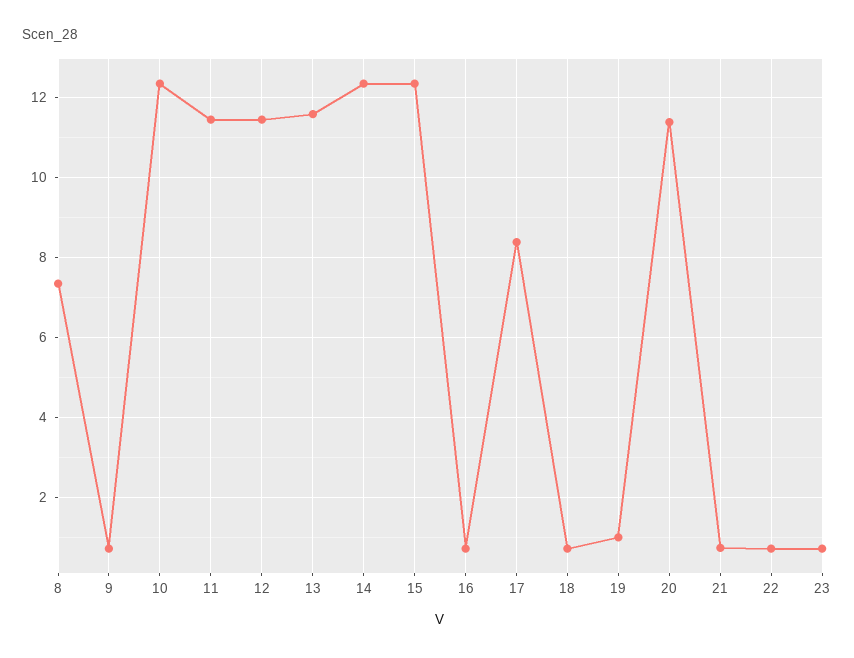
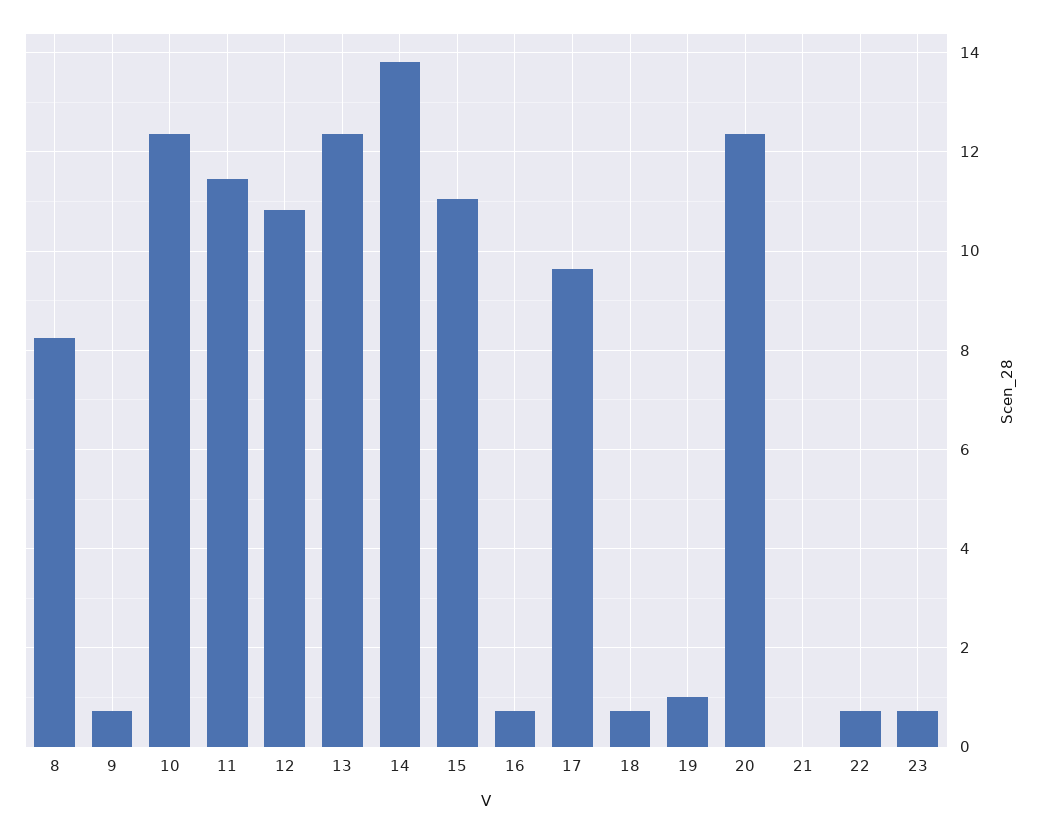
8: 7.4 -> 8.2
12: 11.4 -> 10.8
13: 11.6 -> 12.4
14: 12.4 -> 13.8
15: 12.4 -> 11
17: 8.4 -> 9.6
20: 11.4 -> 12.4
21: 0.8 -> 0

